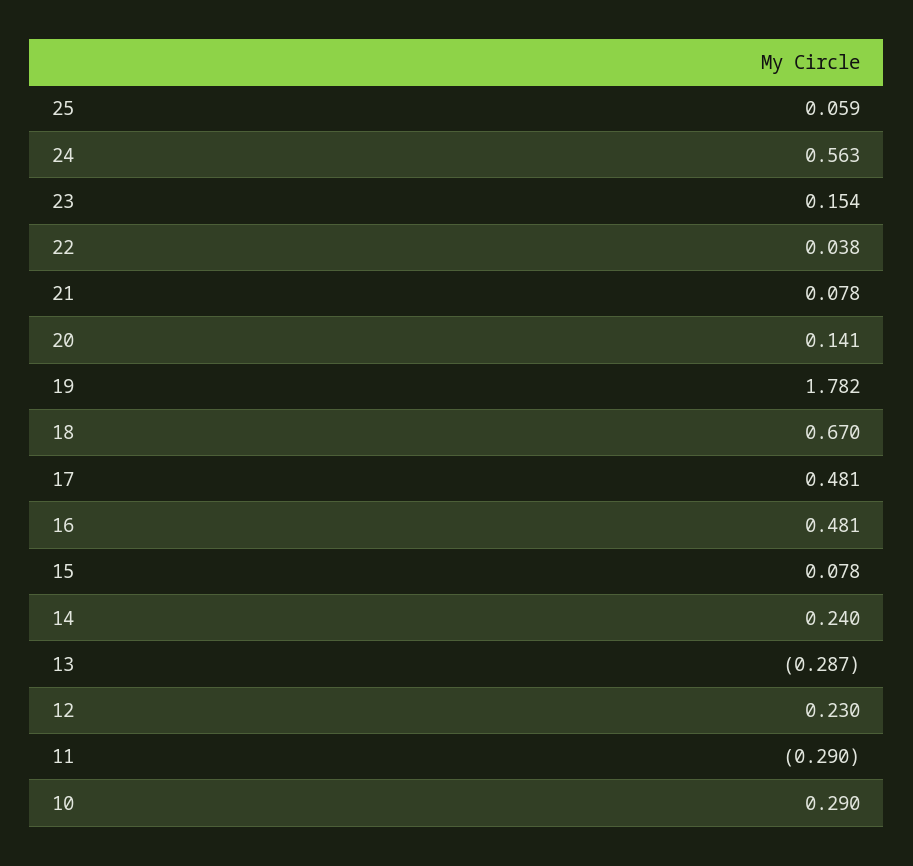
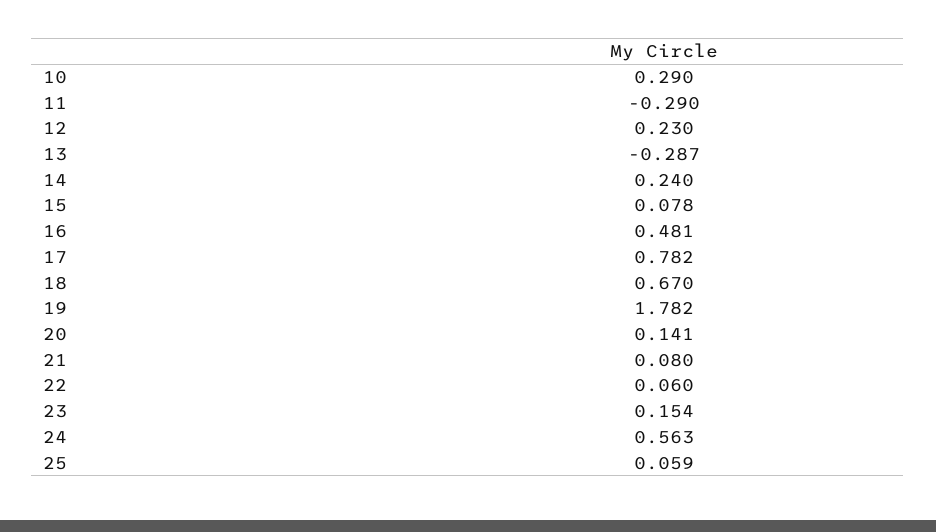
22: 0.038 -> 0.06
21: 0.078 -> 0.08
17: 0.481 -> 0.782

